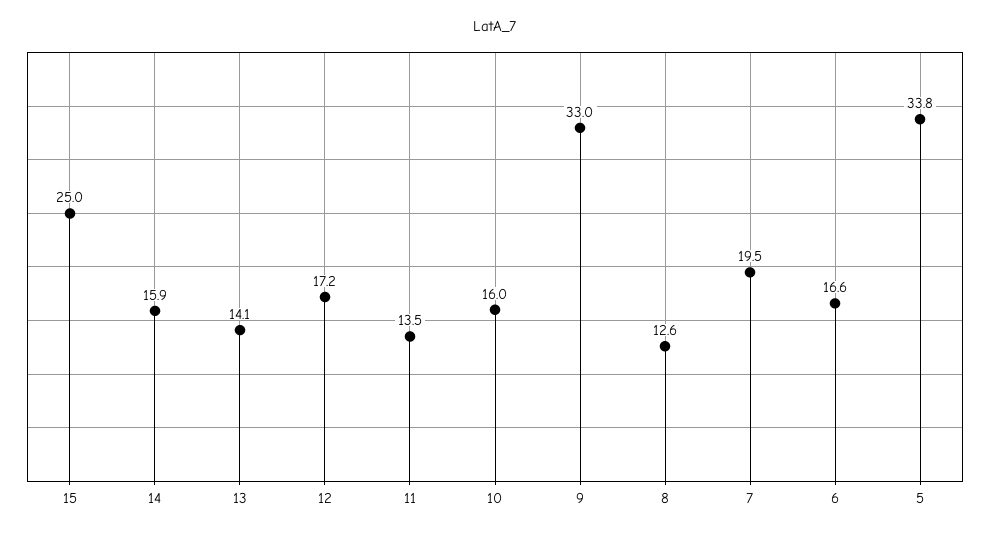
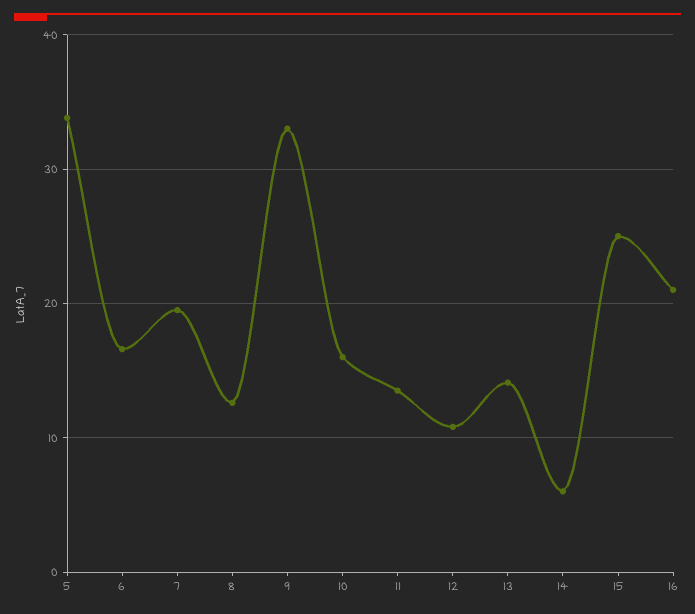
14: 15.9 -> 6
12: 17.2 -> 11
16: none -> 21

